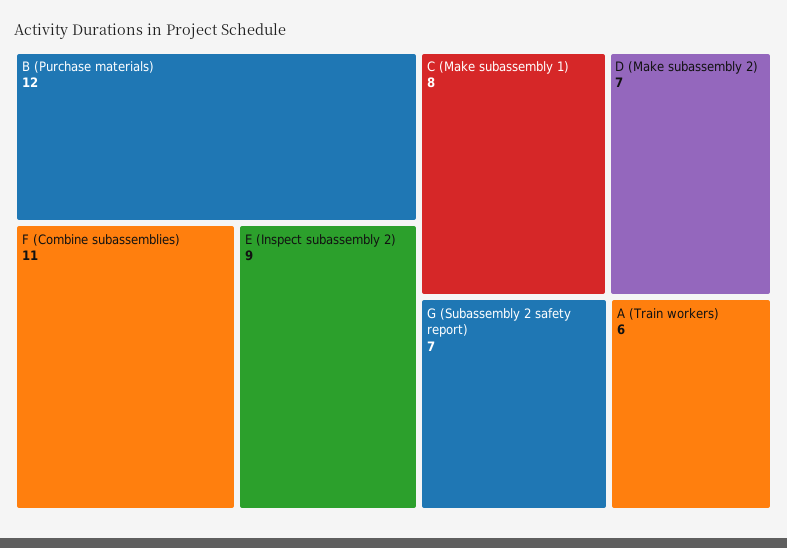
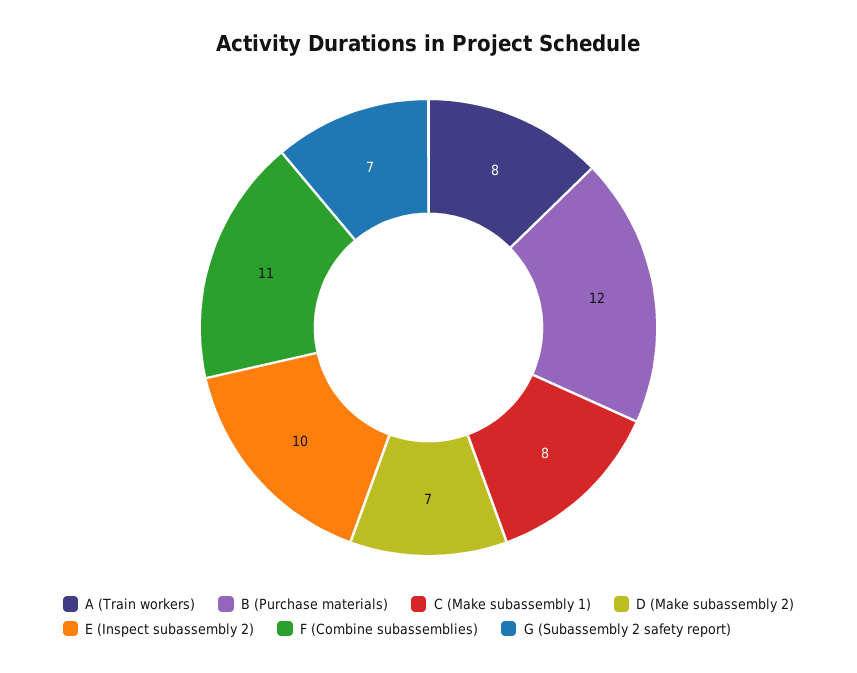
E (Inspect subassembly 2): 9 -> 10
A (Train workers): 6 -> 8

